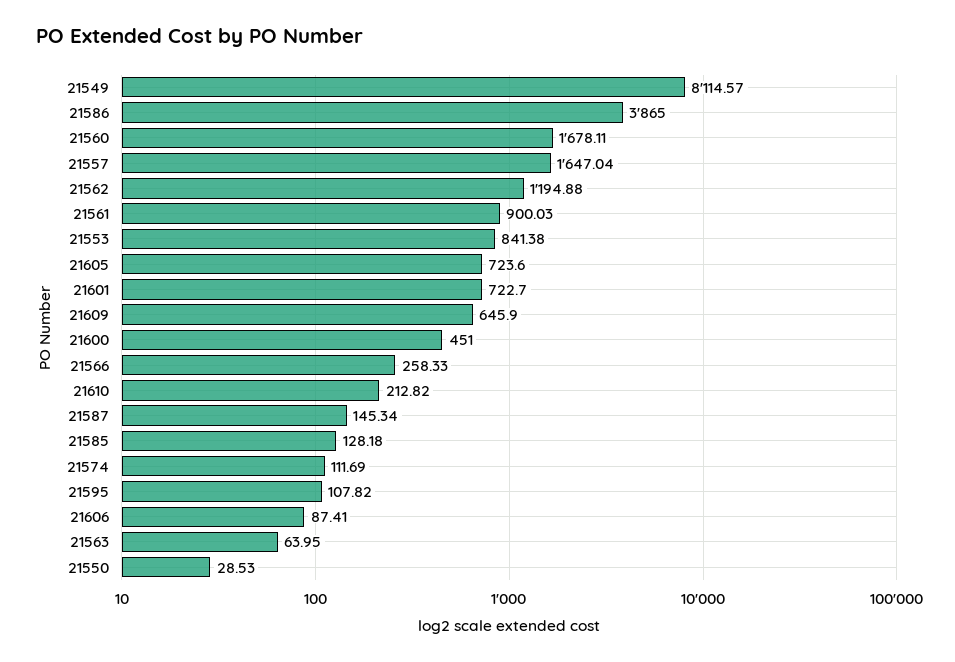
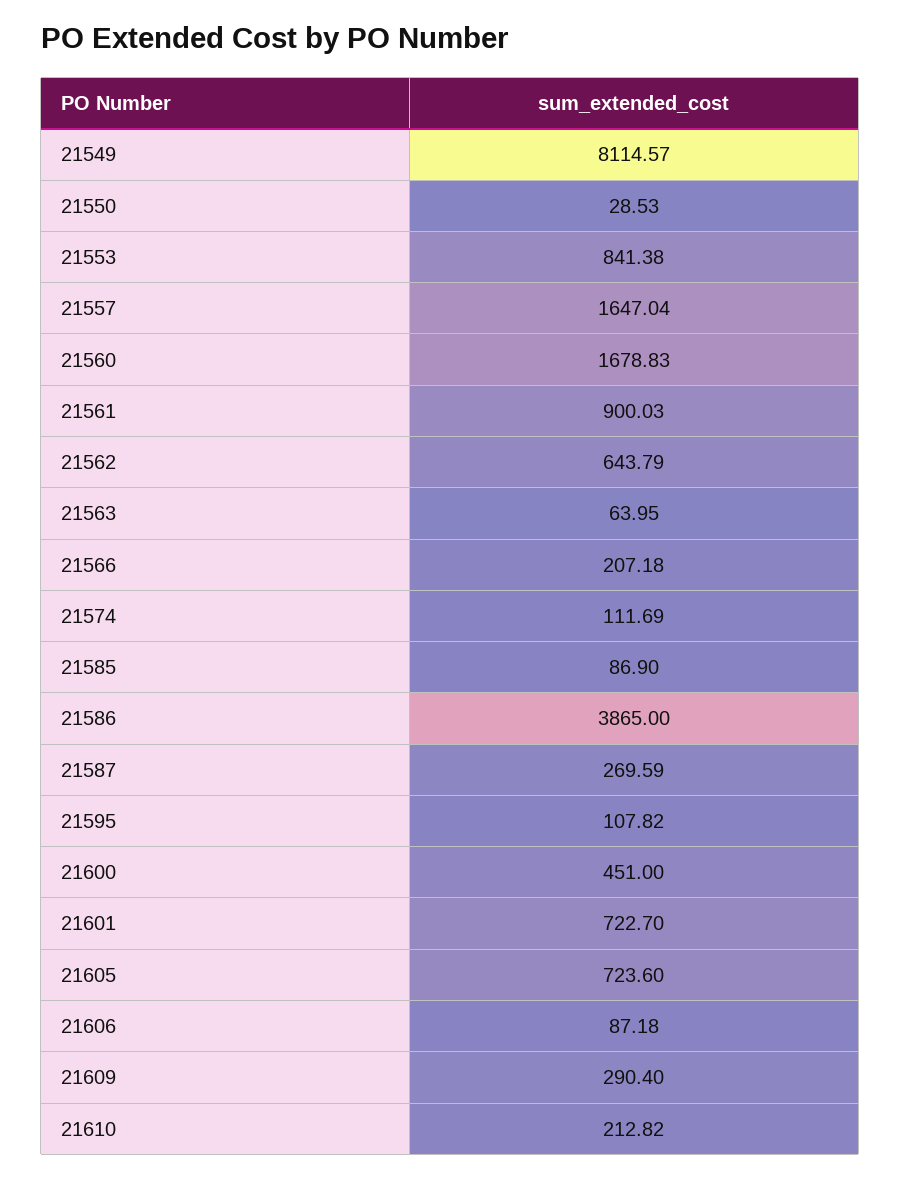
21560: 1678.11 -> 1678.83
21562: 1194.88 -> 643.79
21609: 645.9 -> 290.4
21566: 258.33 -> 207.18
21587: 145.34 -> 269.59
21585: 128.18 -> 86.9
21606: 87.41 -> 87.18

